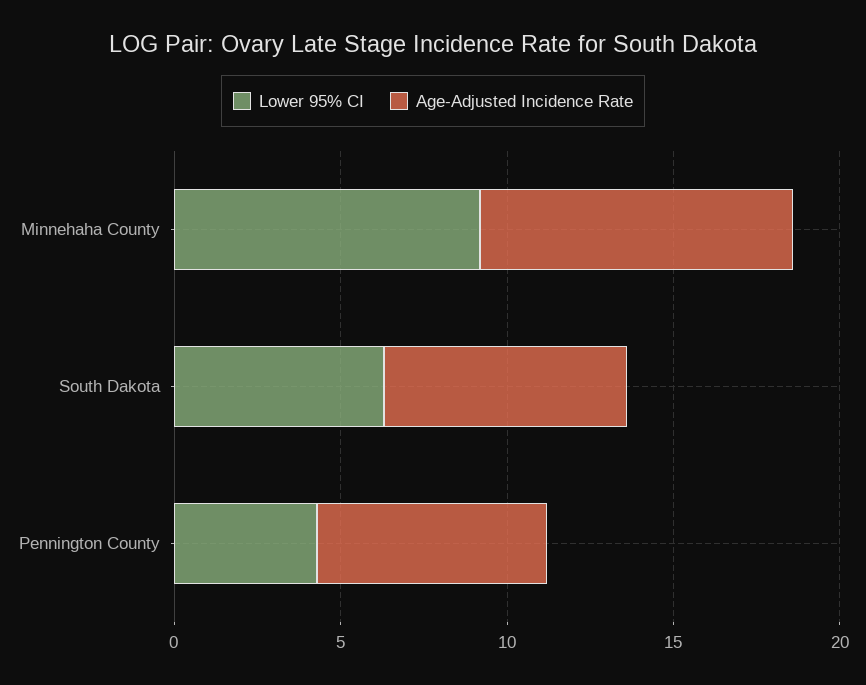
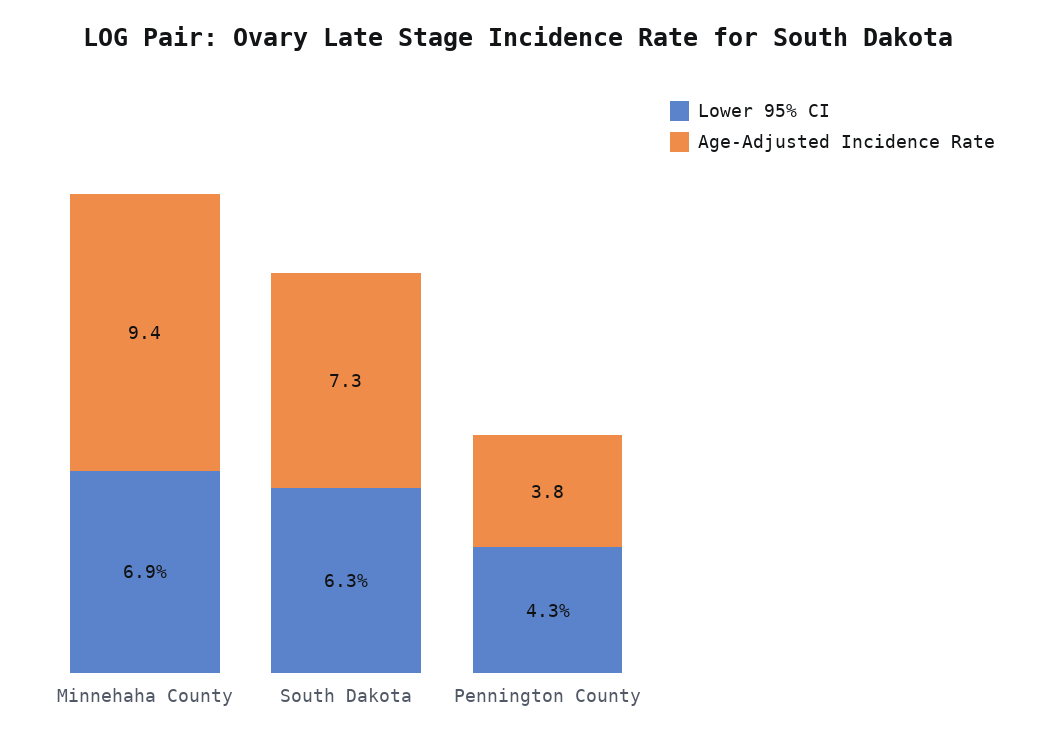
Lower 95% CI, Minnehaha County: 9 -> 6.9
Age-Adjusted Incidence Rate, Pennington County: 7 -> 3.8

